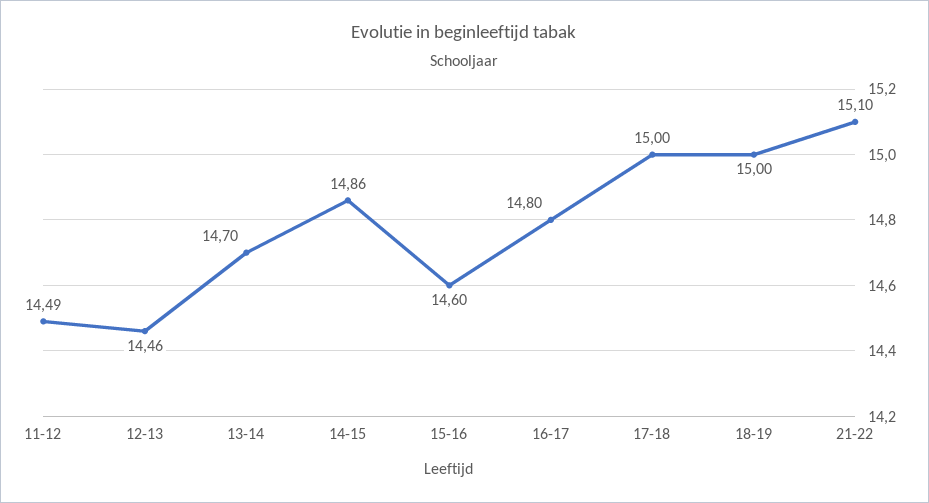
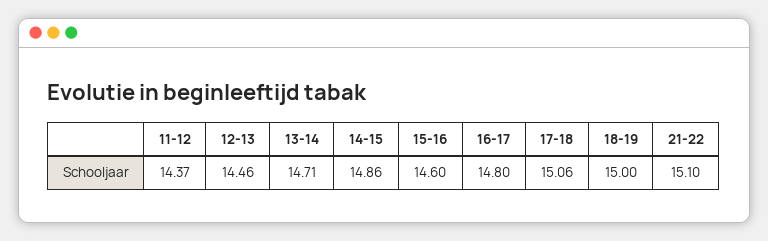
11-12: 14.49 -> 14.37
13-14: 14.7 -> 14.71
17-18: 15 -> 15.06

